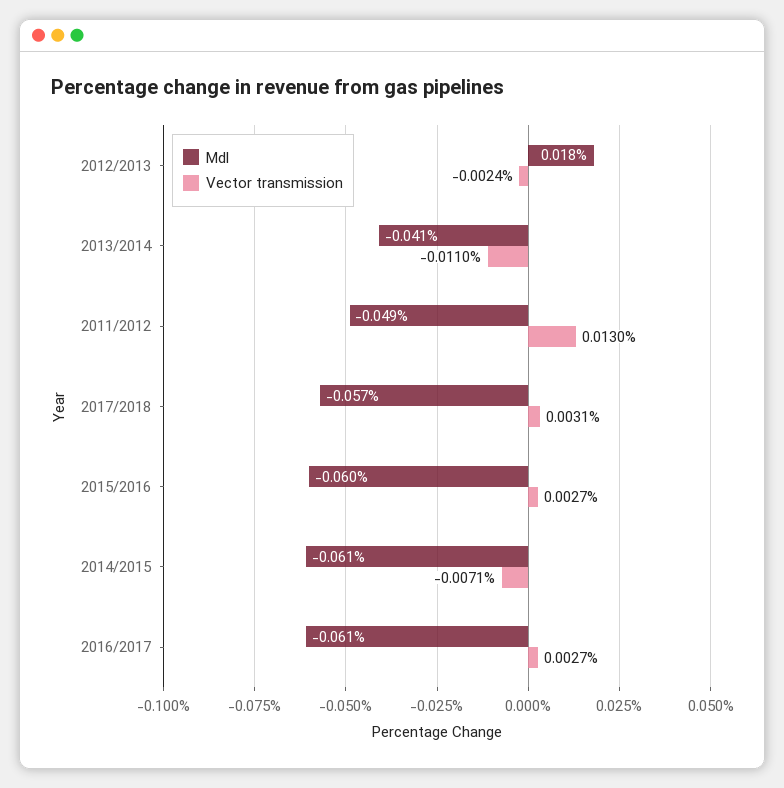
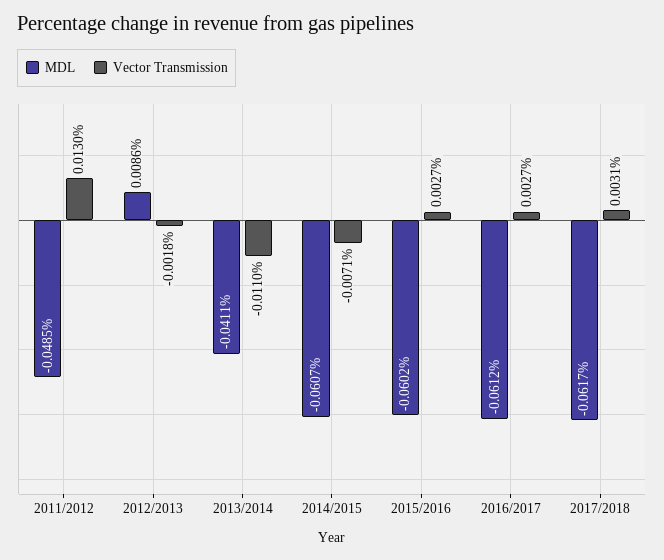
Mdl, 2012/2013: 0.018 -> 0.0086
Vector transmission, 2012/2013: -0.0024 -> -0.0018
Mdl, 2017/2018: -0.057 -> -0.0617

